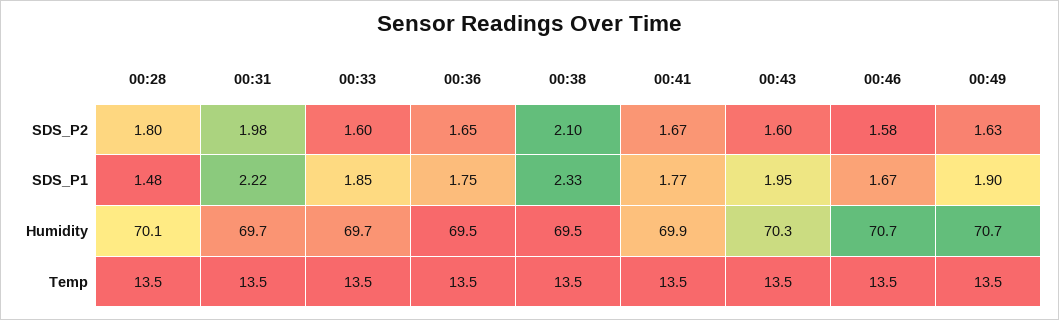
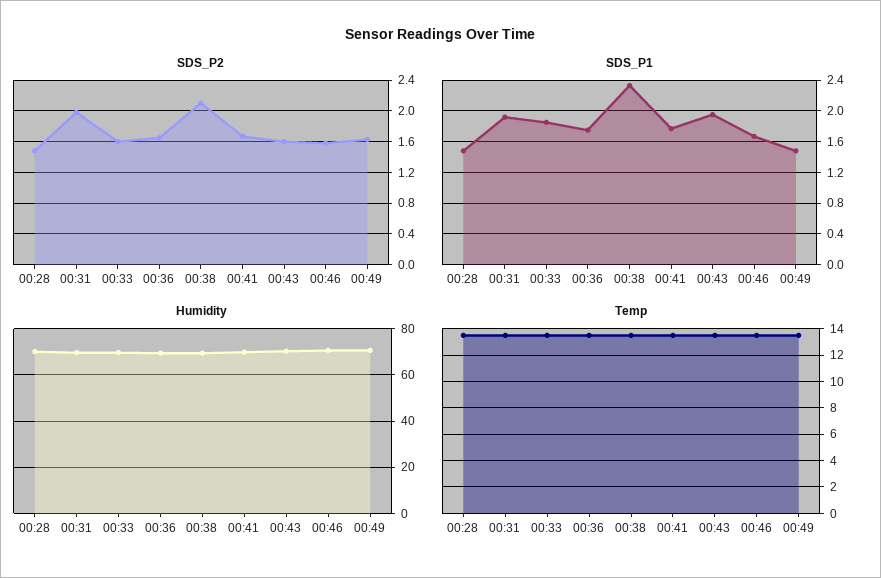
SDS_P2, 00:28: 1.8 -> 1.5
SDS_P1, 00:31: 2.22 -> 1.9
SDS_P1, 00:49: 1.9 -> 1.5

